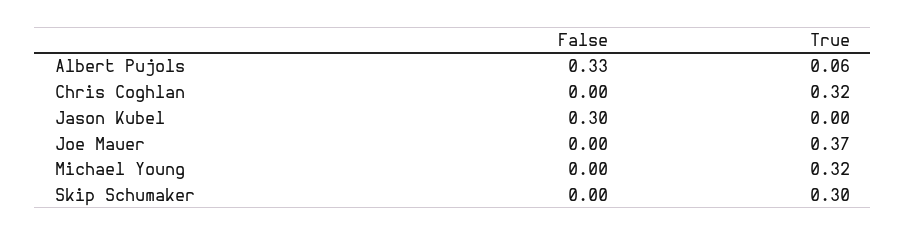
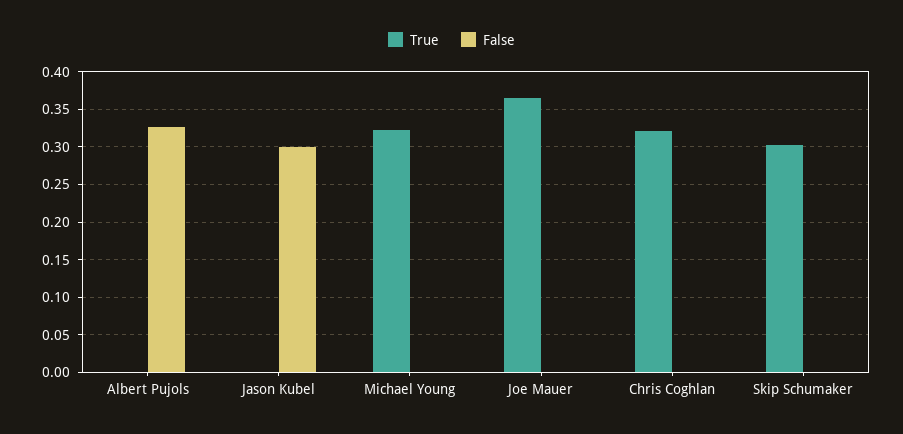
True, Albert Pujols: 0.06 -> 0

